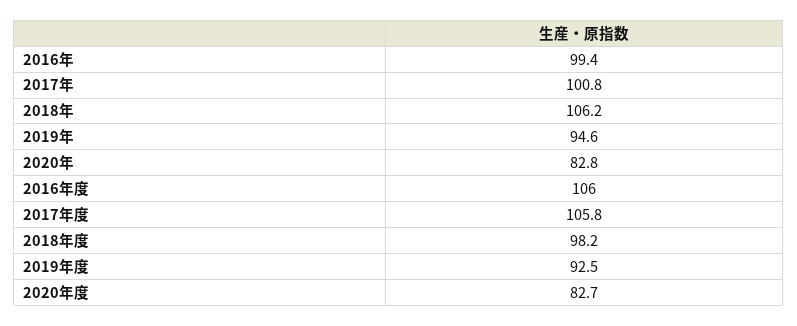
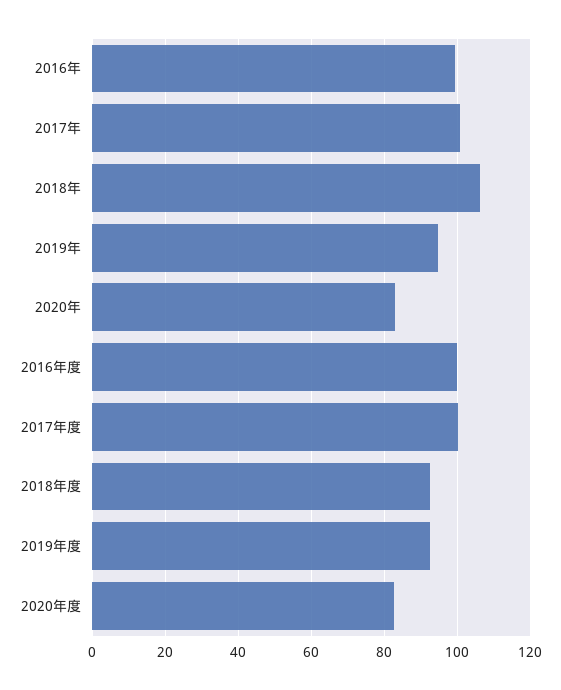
2016年度: 106 -> 100
2017年度: 105.8 -> 100
2018年度: 98.2 -> 92

